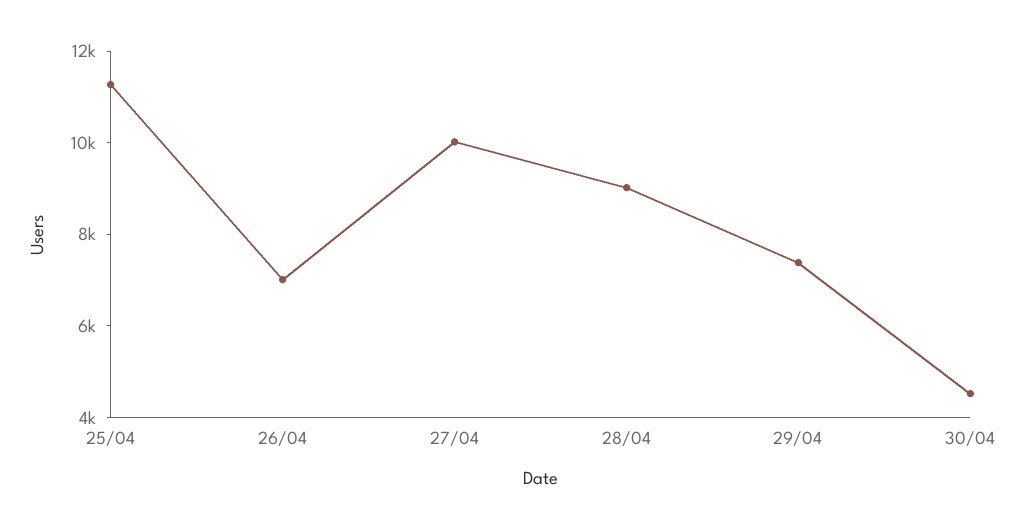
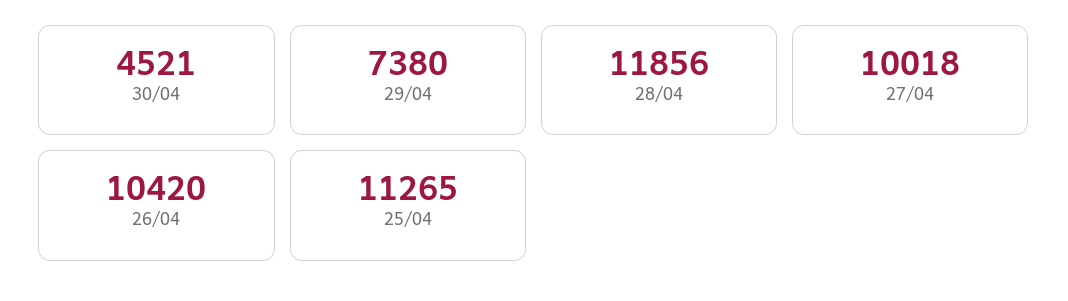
26/04: 7000 -> 10420
28/04: 9000 -> 11856

